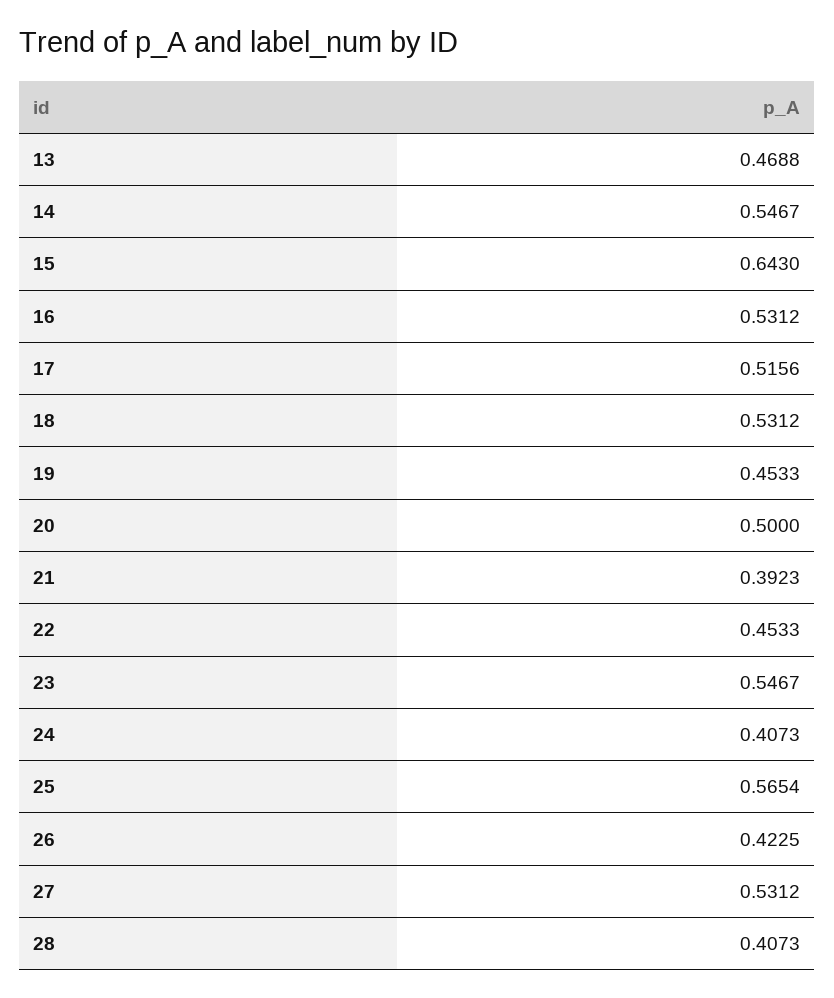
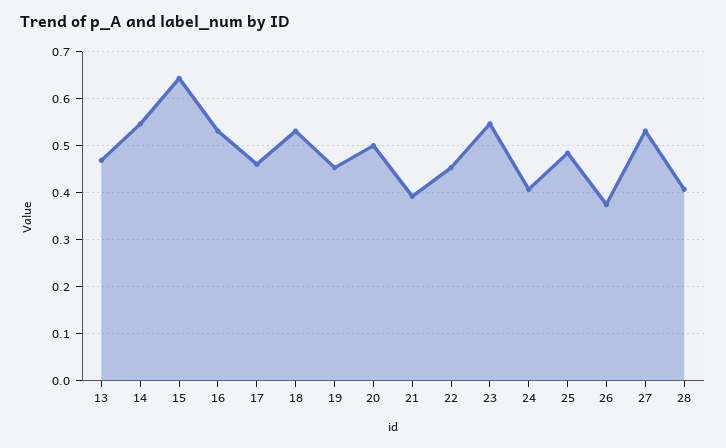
17: 0.5156 -> 0.46
25: 0.5654 -> 0.48
26: 0.4225 -> 0.38

